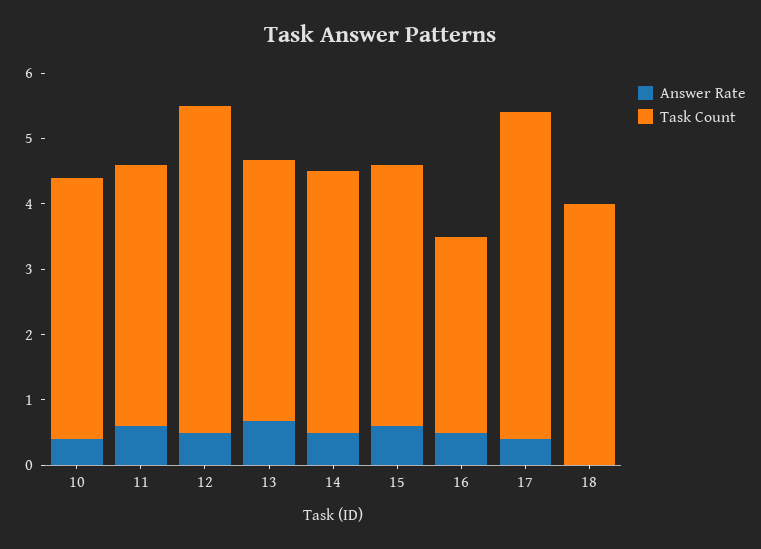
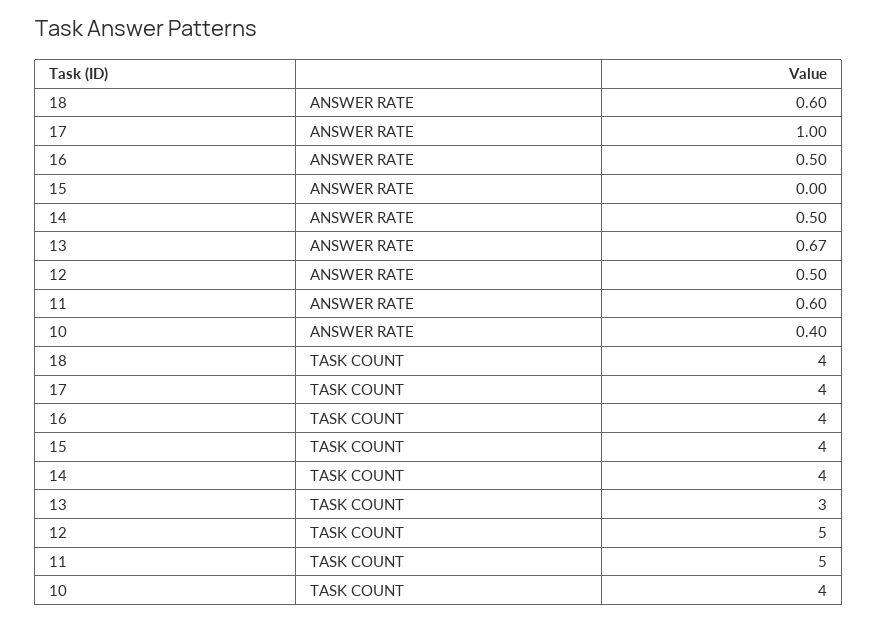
Task Count, 11: 4 -> 5
Task Count, 13: 4 -> 3
Answer Rate, 15: 0.6 -> 0
Task Count, 16: 3 -> 4
Answer Rate, 17: 0.4 -> 1
Task Count, 17: 5 -> 4
Answer Rate, 18: 0 -> 0.6

